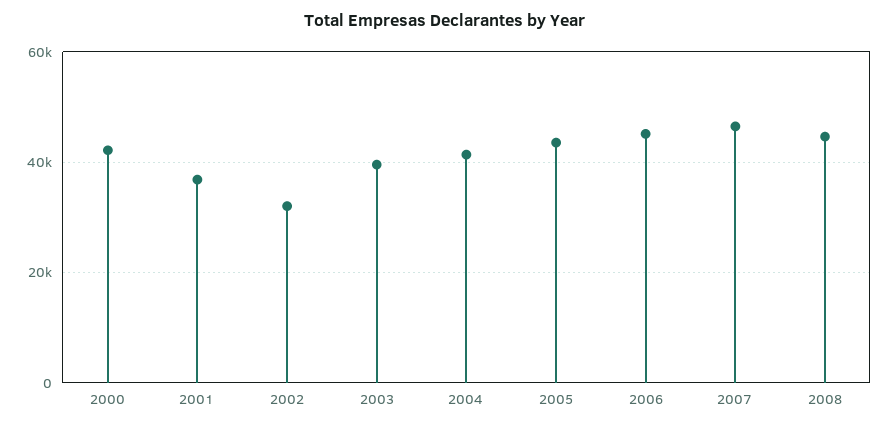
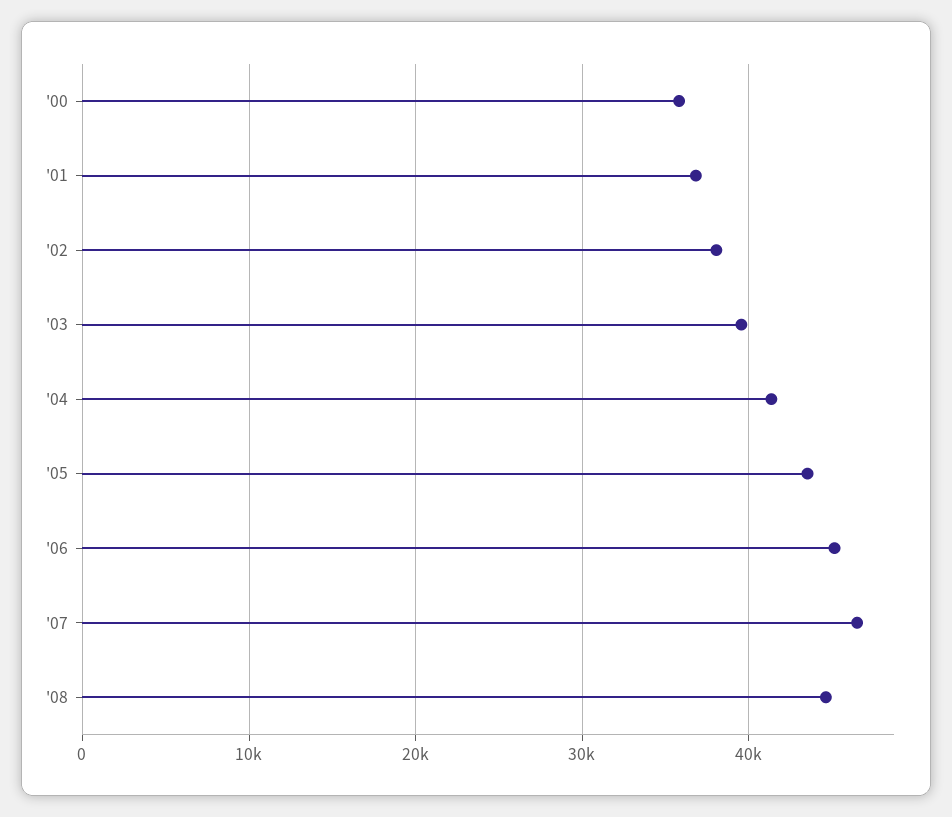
2000: 42000 -> 36000
2002: 32000 -> 38000

